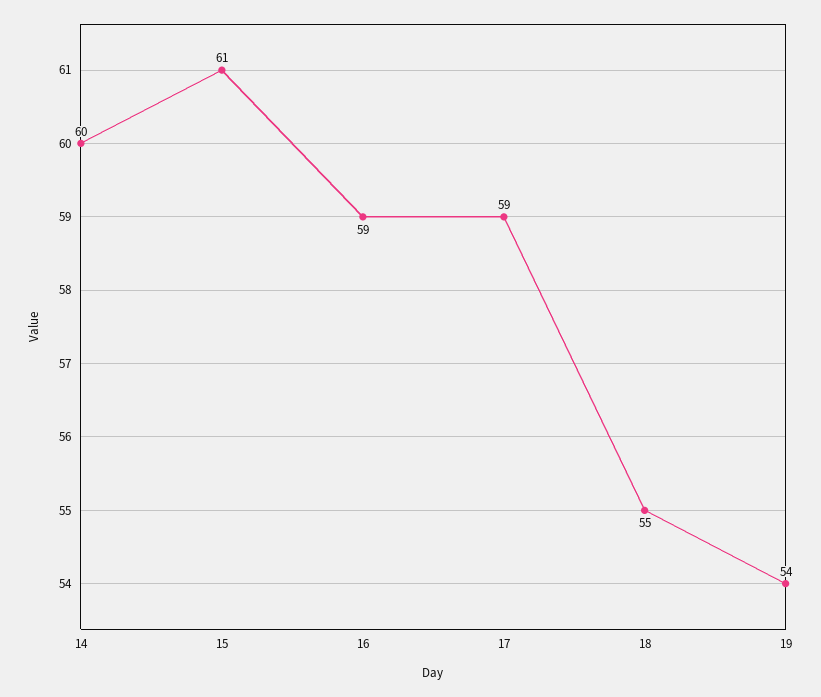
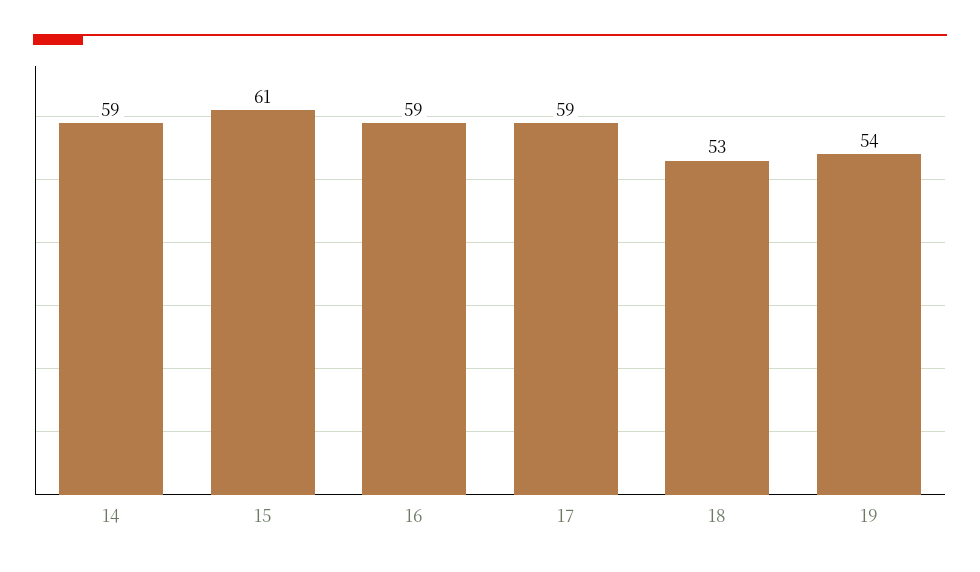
14: 60 -> 59
18: 55 -> 53

